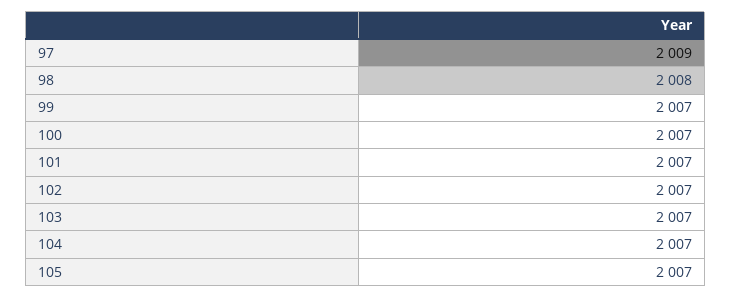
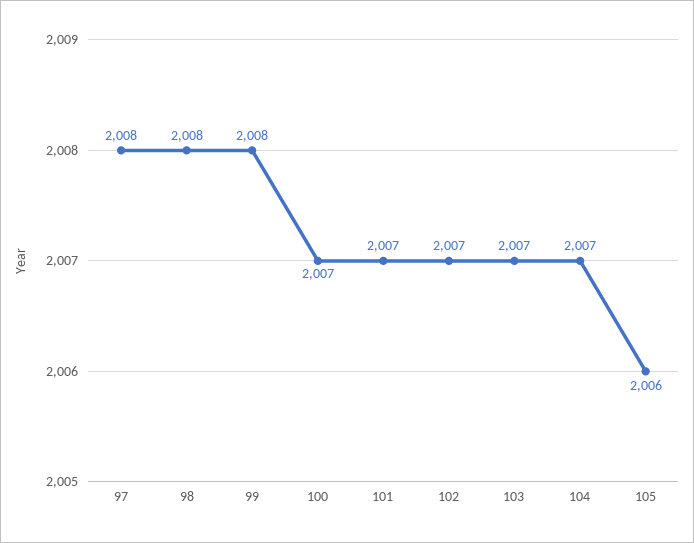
97: 2009 -> 2008
99: 2007 -> 2008
105: 2007 -> 2006

